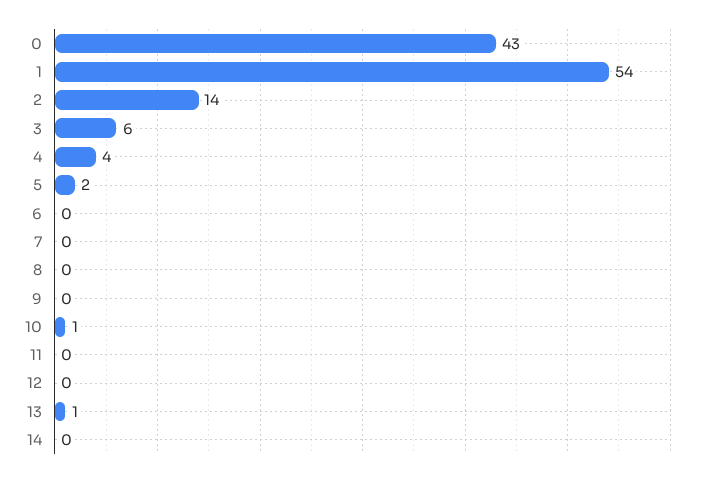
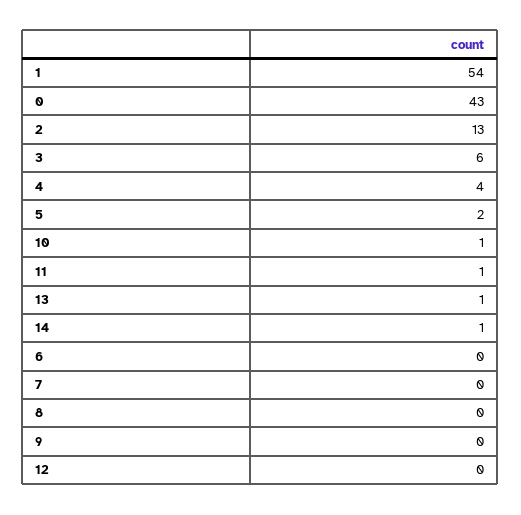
2: 14 -> 13
11: 0 -> 1
14: 0 -> 1

